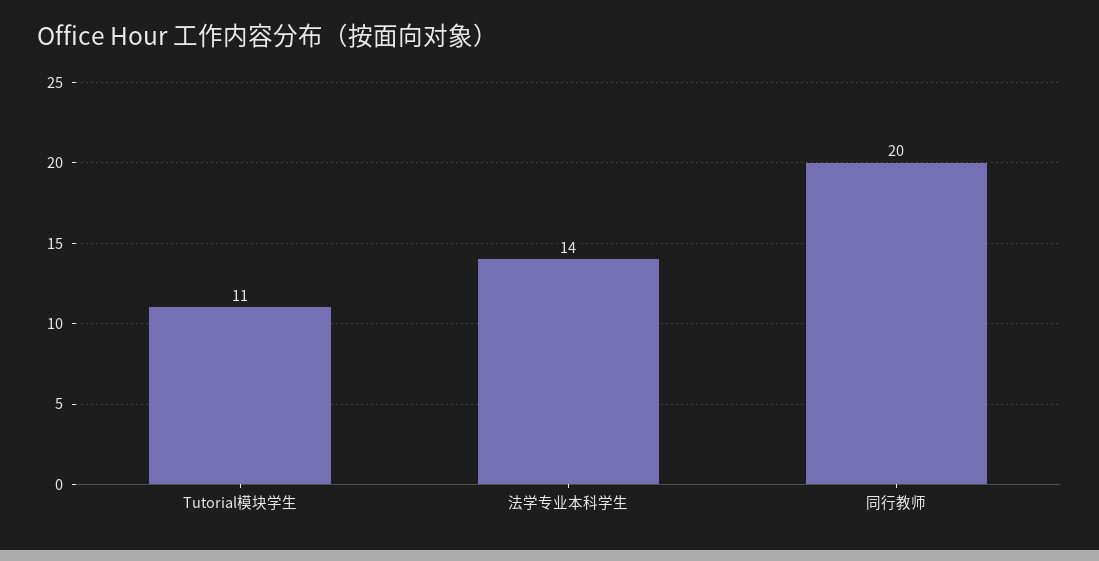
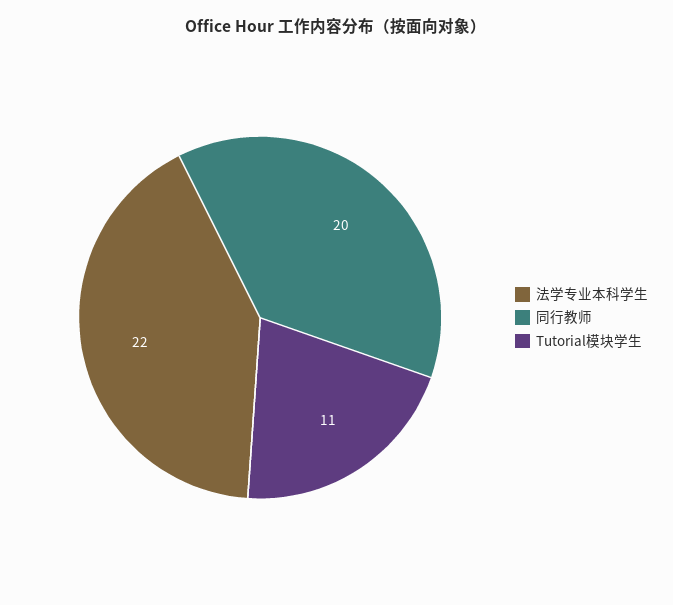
法学专业本科学生: 14 -> 22

